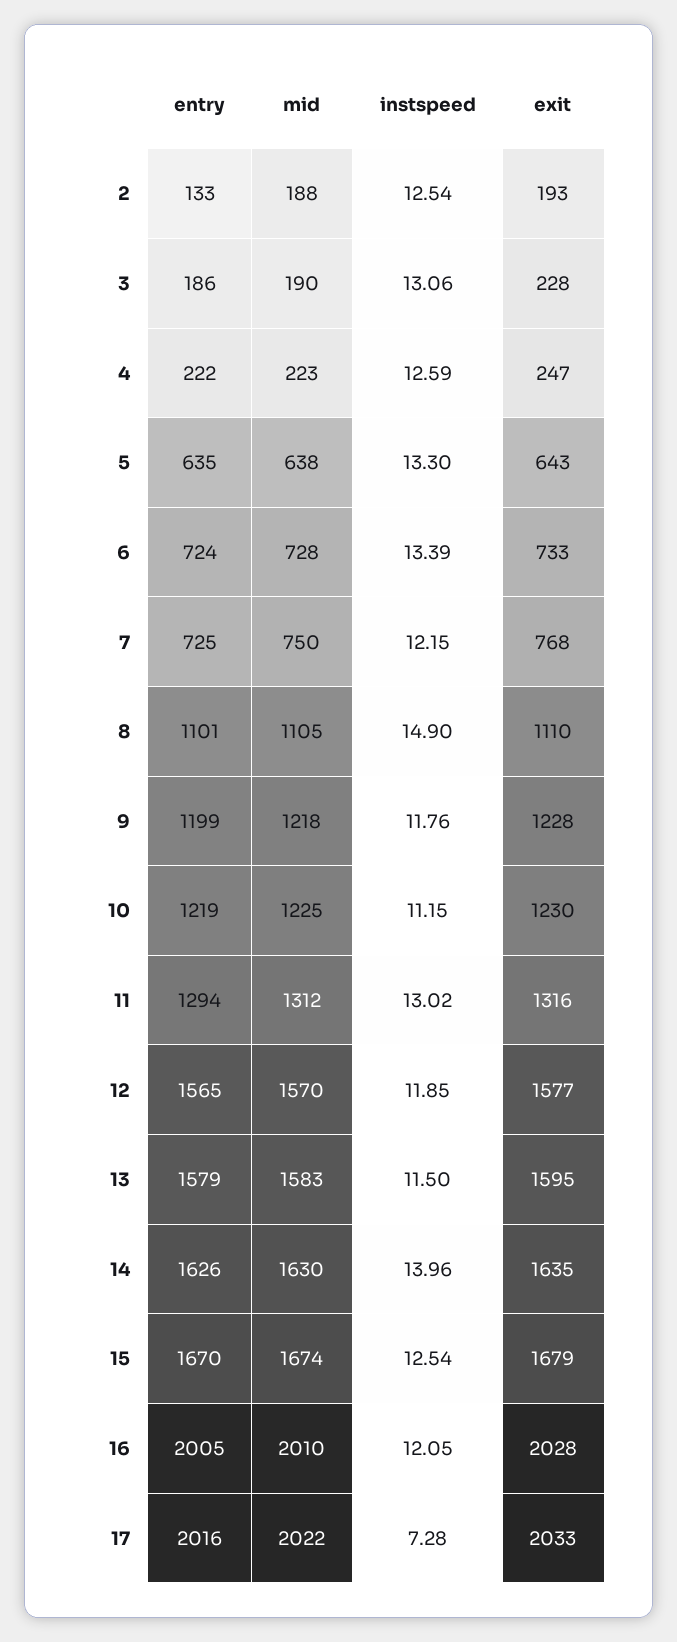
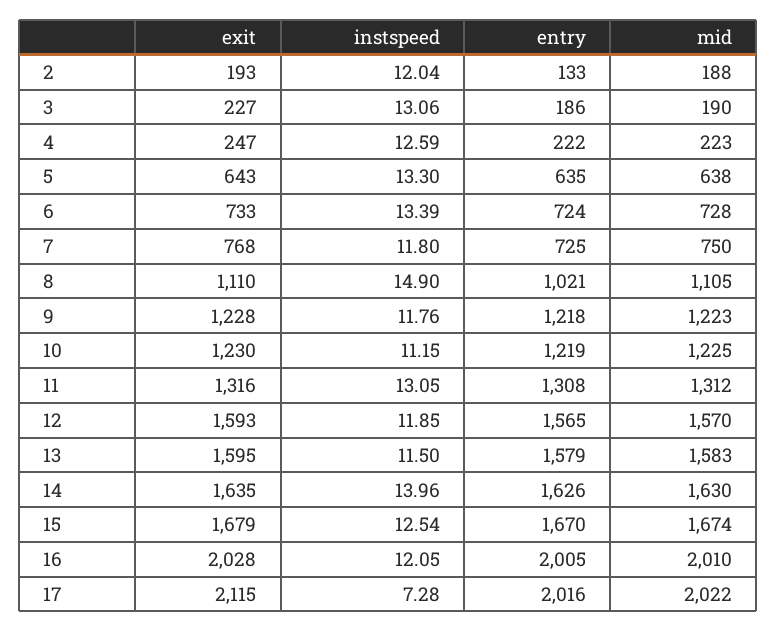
instspeed, 2: 12.54 -> 12.04
exit, 3: 228 -> 227
instspeed, 7: 12.15 -> 11.8
entry, 8: 1101 -> 1021
entry, 9: 1199 -> 1218
mid, 9: 1218 -> 1223
entry, 11: 1294 -> 1308
instspeed, 11: 13.02 -> 13.05
exit, 12: 1577 -> 1593
exit, 17: 2033 -> 2115

